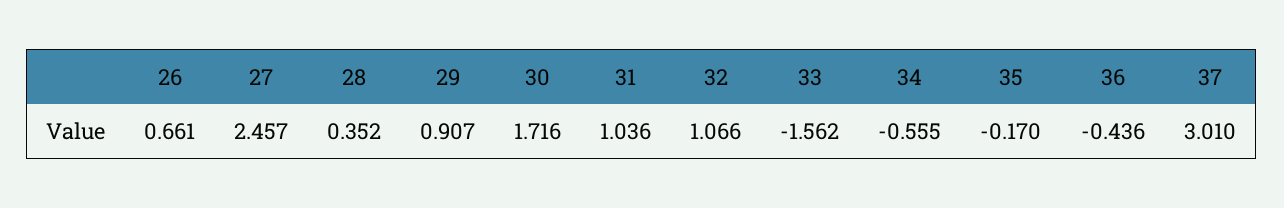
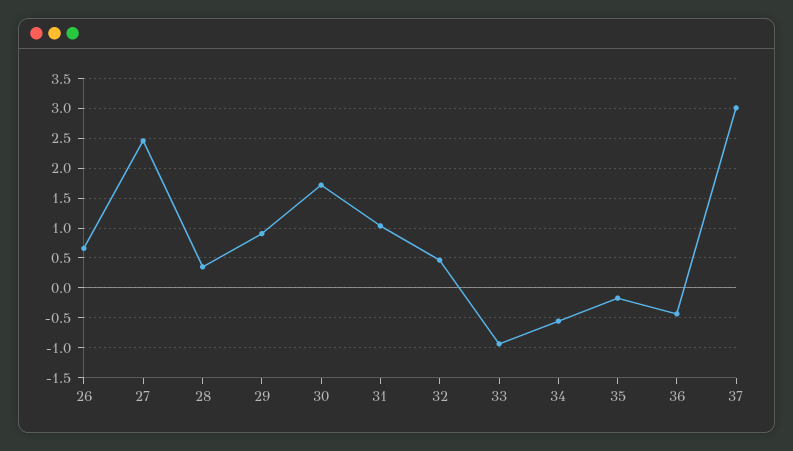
32: 1.066 -> 0.5
33: -1.562 -> -1

